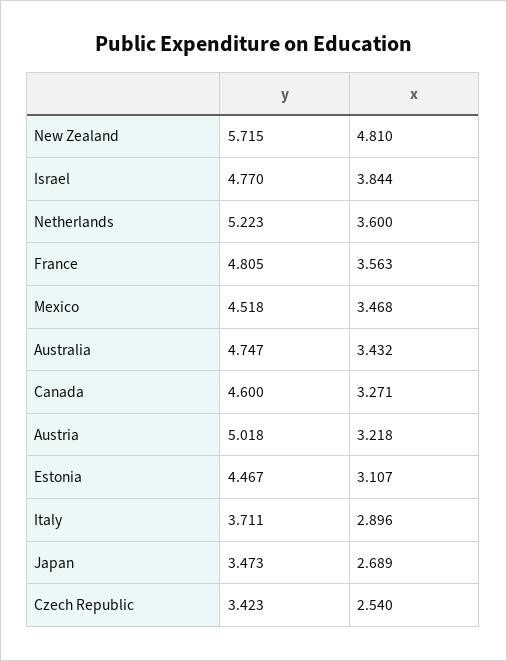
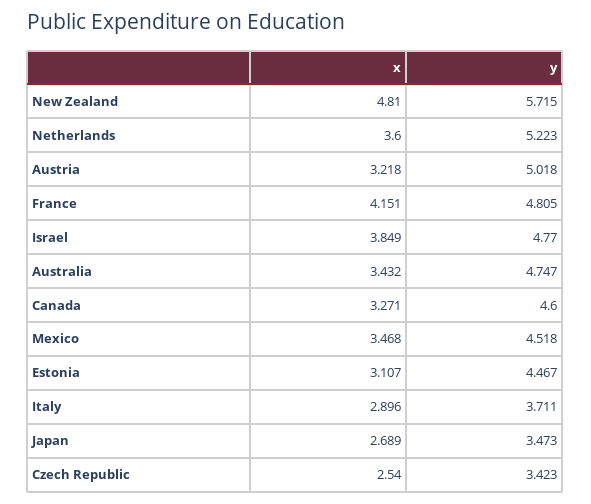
x, Israel: 3.844 -> 3.849
x, France: 3.563 -> 4.151

